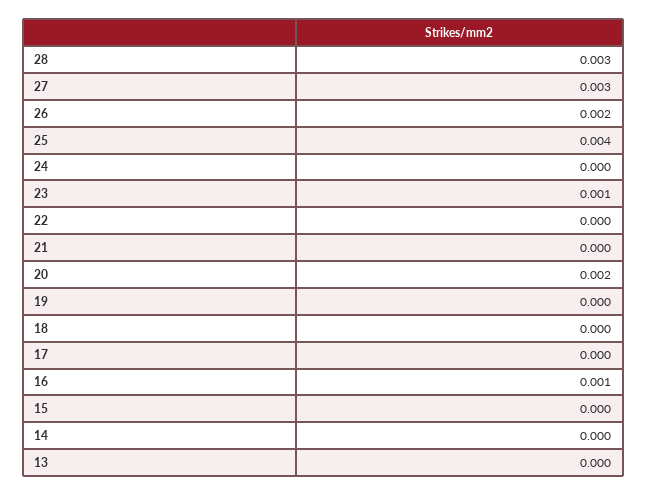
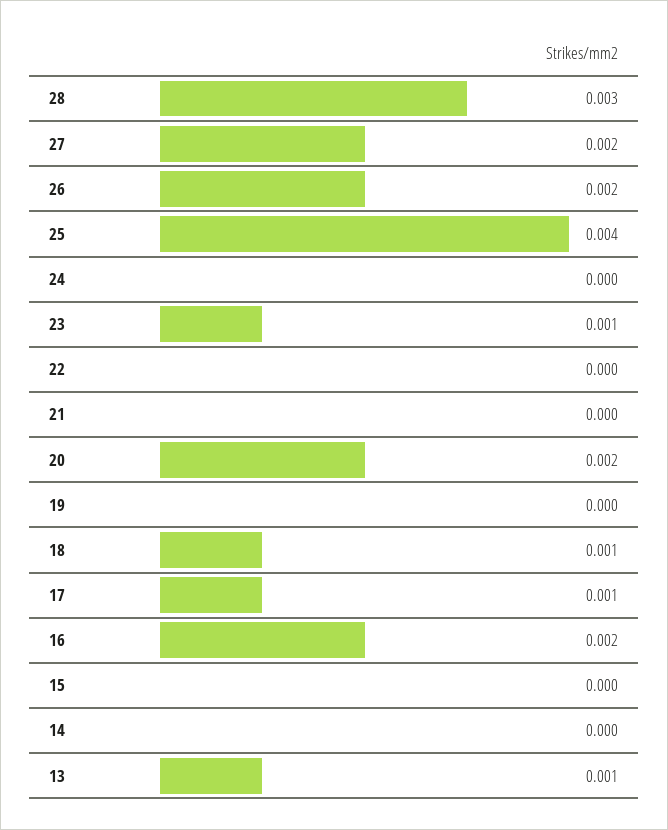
27: 0.003 -> 0.002
18: 0 -> 0.001
17: 0 -> 0.001
16: 0.001 -> 0.002
13: 0 -> 0.001

